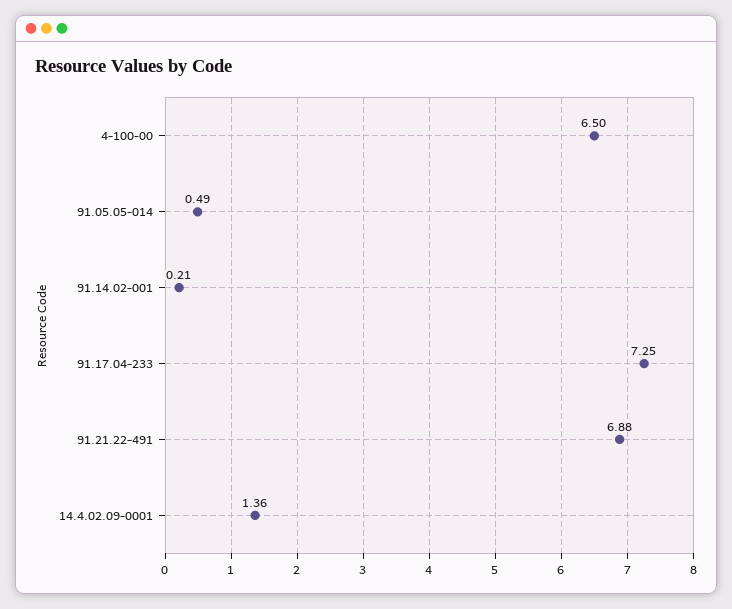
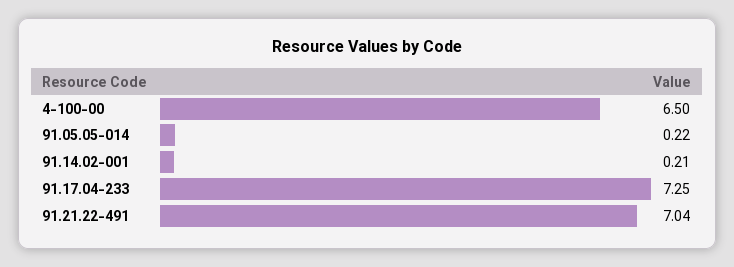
91.05.05-014: 0.49 -> 0.22
91.21.22-491: 6.88 -> 7.04
14.4.02.09-0001: 1.36 -> none

